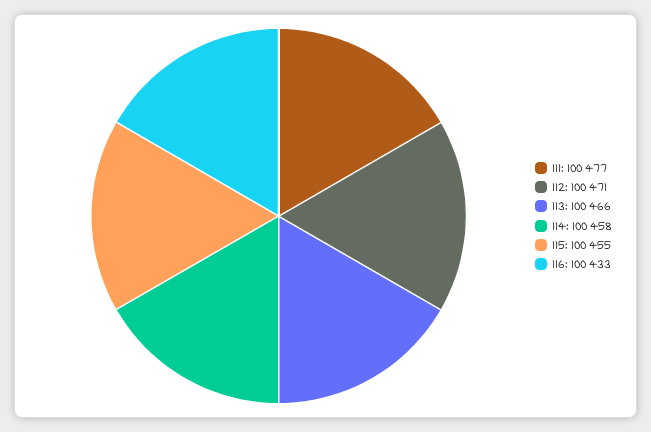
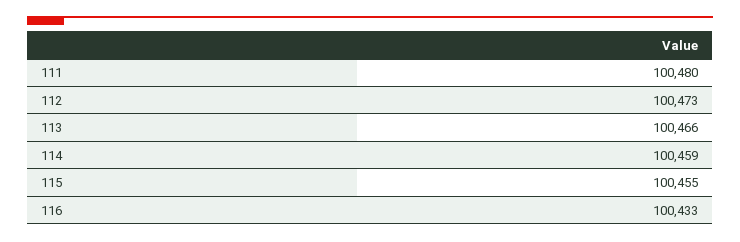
111: 100477 -> 100480
112: 100471 -> 100473
114: 100458 -> 100459

